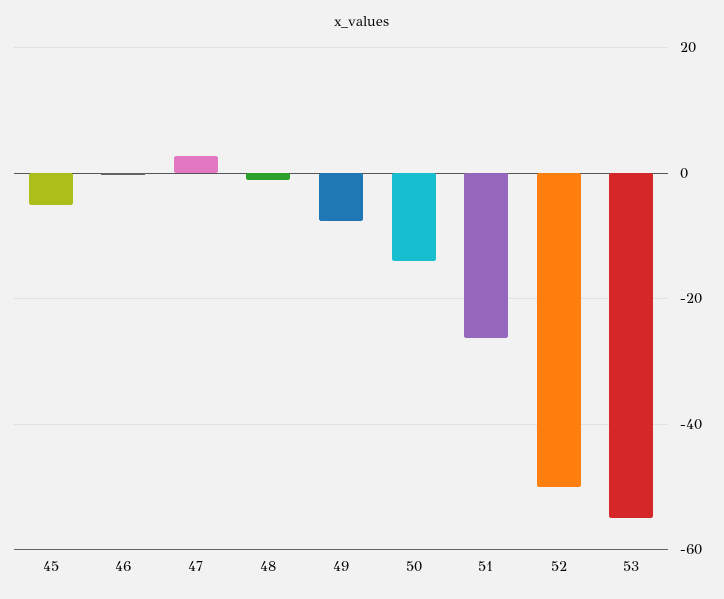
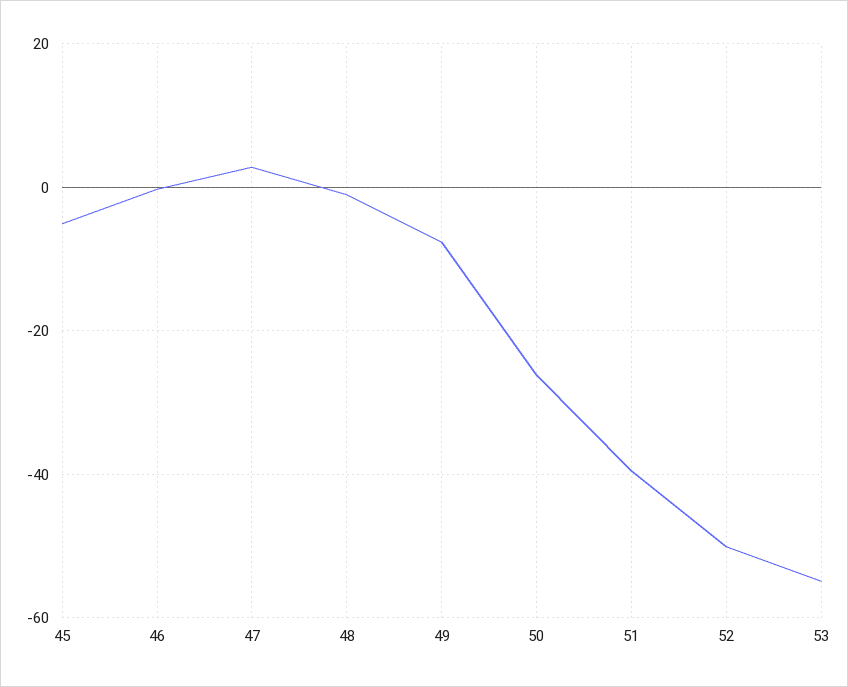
50: -14 -> -26
51: -26 -> -40

